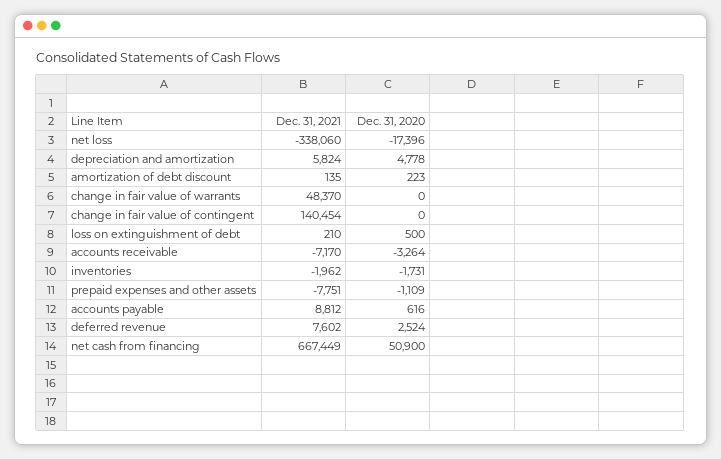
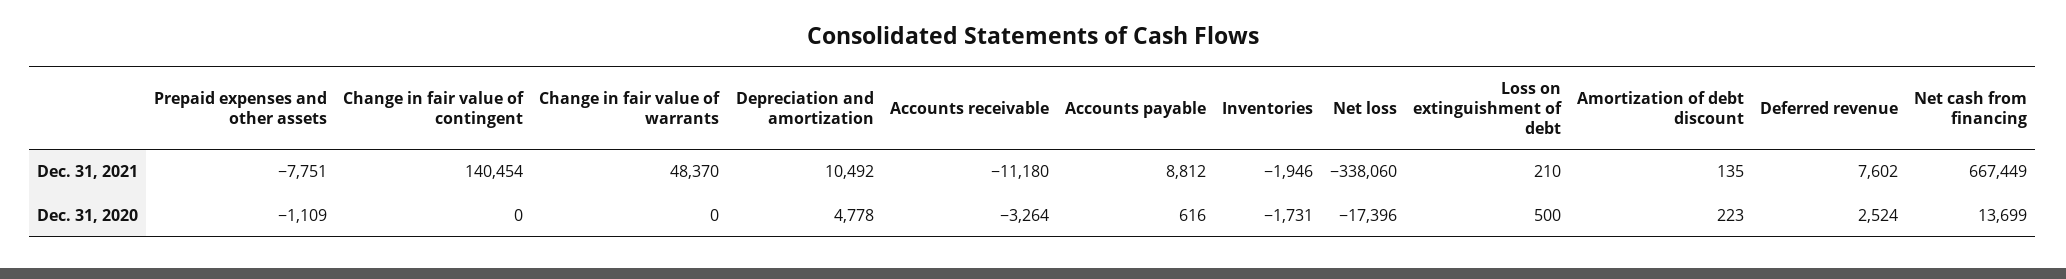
Dec. 31, 2021, depreciation and amortization: 5824 -> 10492
Dec. 31, 2021, accounts receivable: -7170 -> -11180
Dec. 31, 2021, inventories: -1962 -> -1946
Dec. 31, 2020, net cash from financing: 50900 -> 13699

